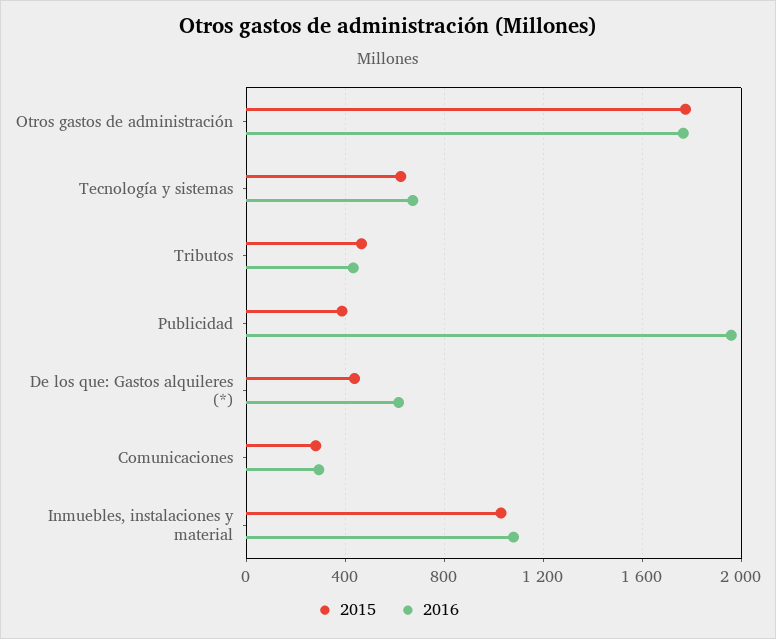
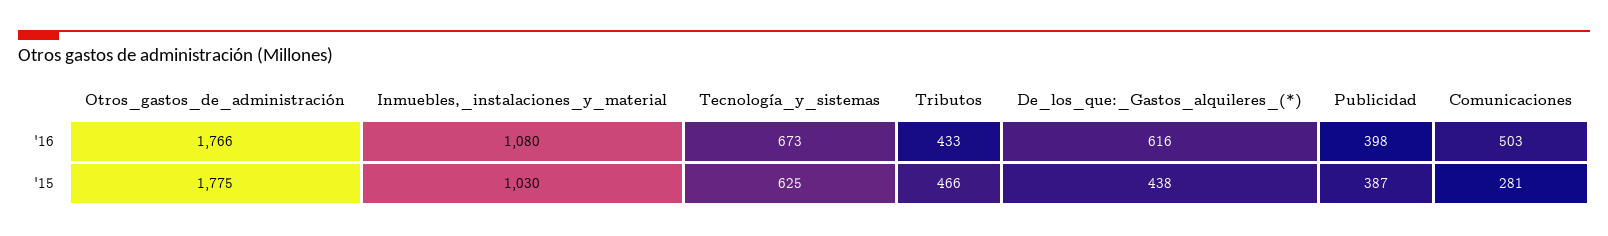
2016, Publicidad: 1950 -> 398
2016, Comunicaciones: 300 -> 503

